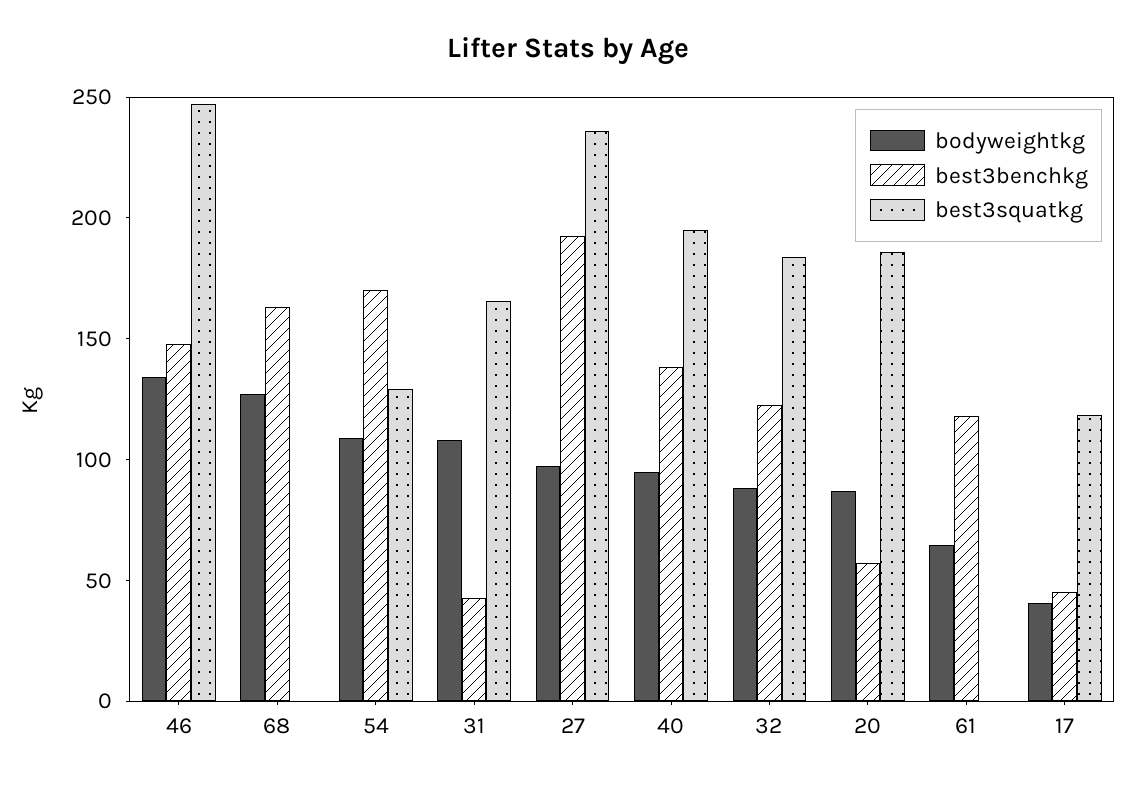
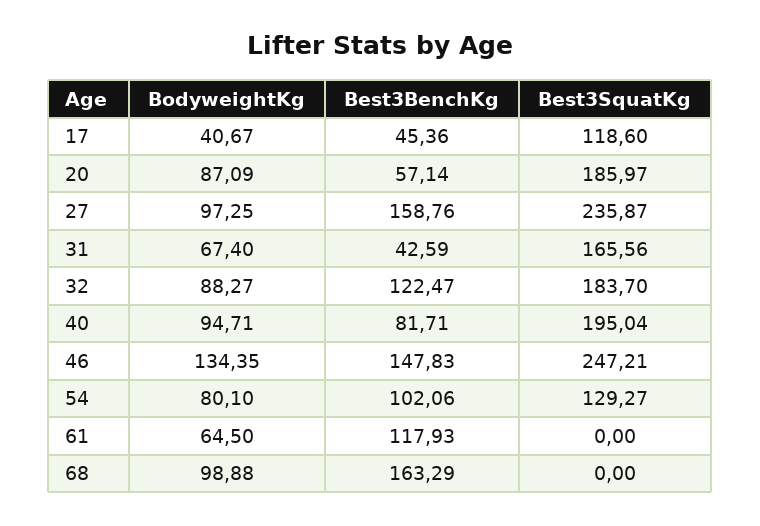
bodyweightkg, 68: 130 -> 98.88
bodyweightkg, 54: 110 -> 80.1
best3benchkg, 54: 170 -> 102.06
bodyweightkg, 31: 110 -> 67.4
best3benchkg, 27: 190 -> 158.76
best3benchkg, 40: 140 -> 81.71

